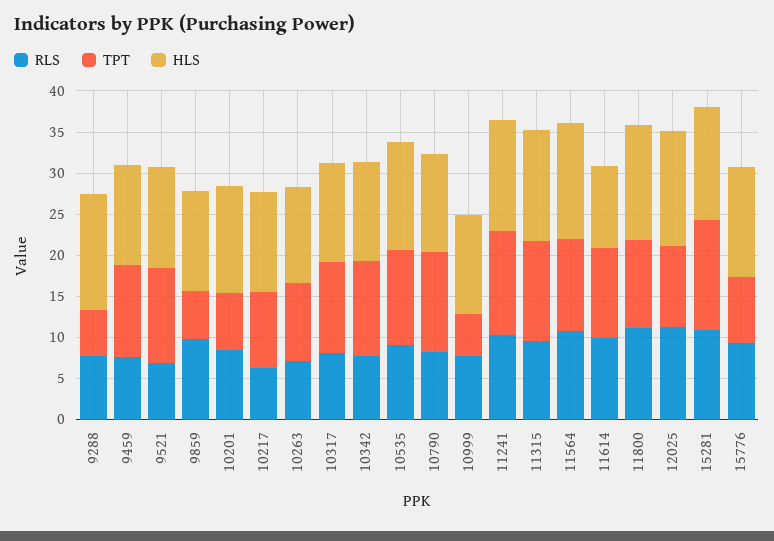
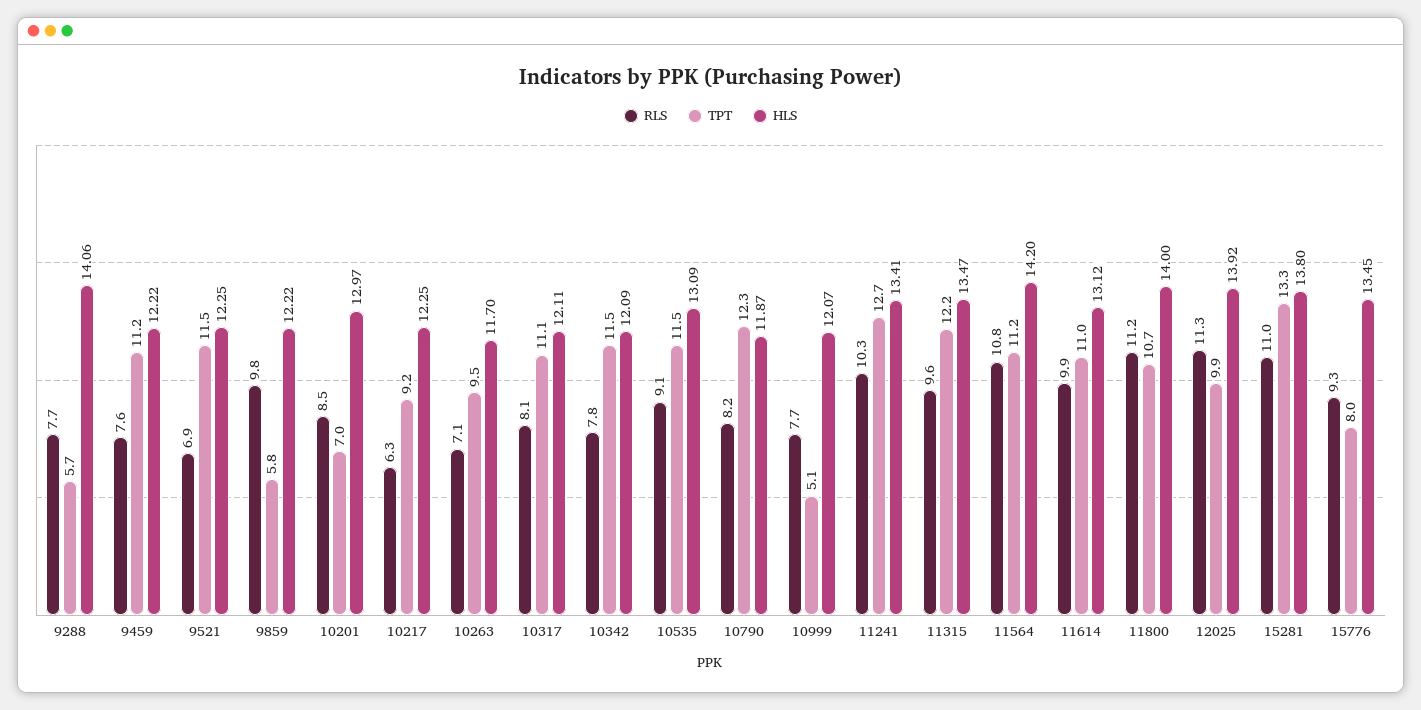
HLS, 11614: 10 -> 13.12

